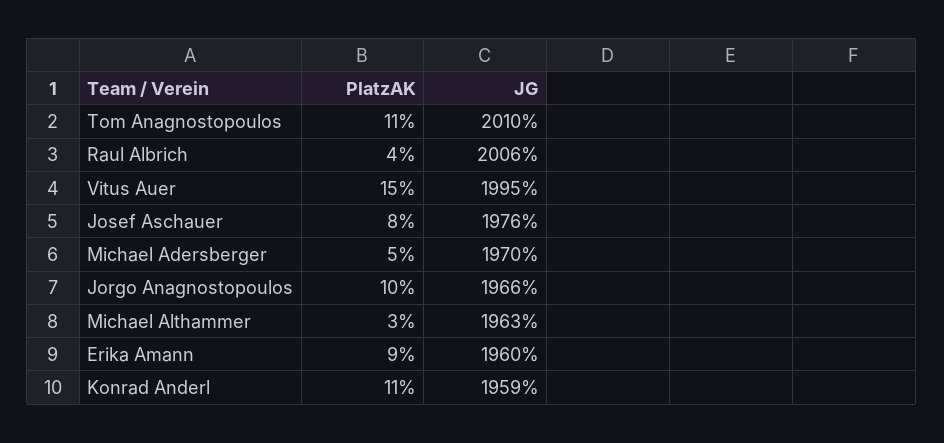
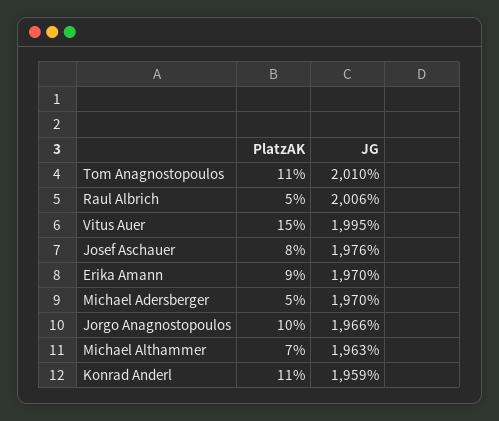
PlatzAK, Raul Albrich: 4 -> 5
PlatzAK, Michael Althammer: 3 -> 7
JG, Erika Amann: 1960 -> 1970

